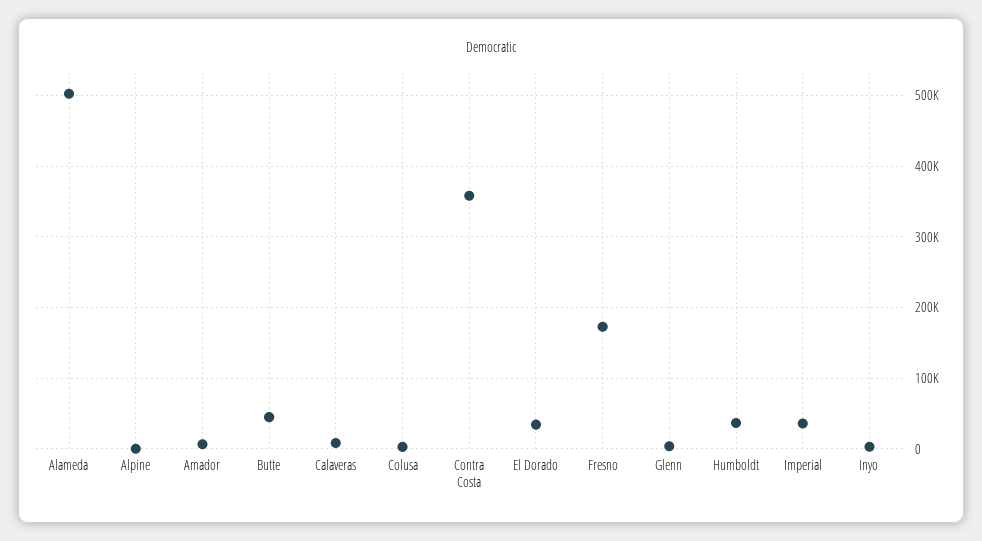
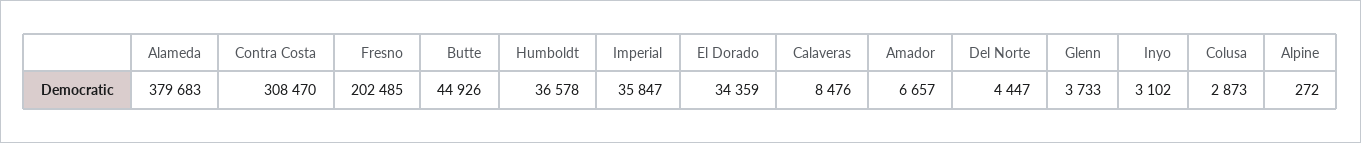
Alameda: 500000 -> 379683
Contra Costa: 360000 -> 308470
Fresno: 170000 -> 202485
Del Norte: none -> 4447

